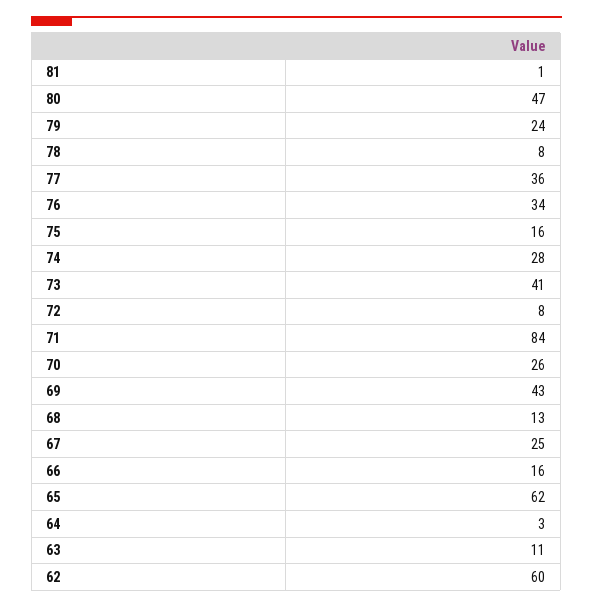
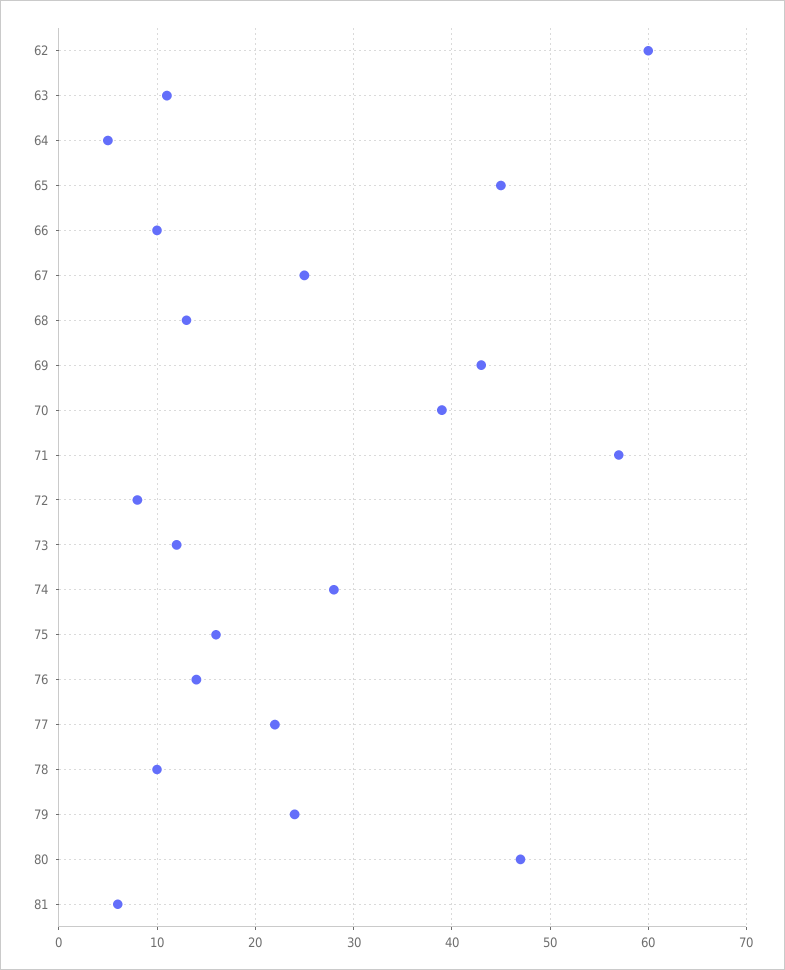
81: 1 -> 6
78: 8 -> 10
77: 36 -> 22
76: 34 -> 14
73: 41 -> 12
71: 84 -> 57
70: 26 -> 39
66: 16 -> 10
65: 62 -> 45
64: 3 -> 5

